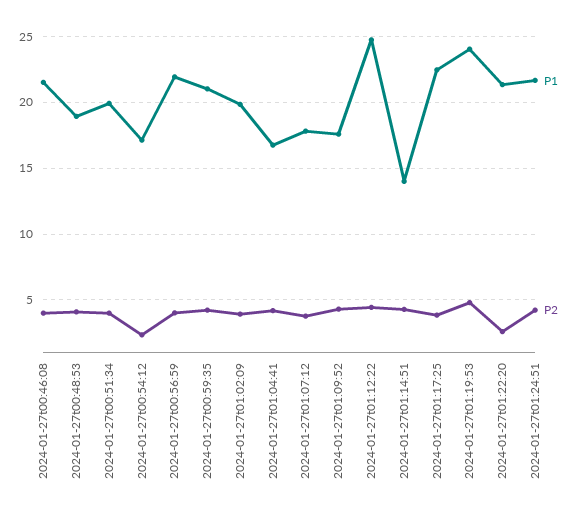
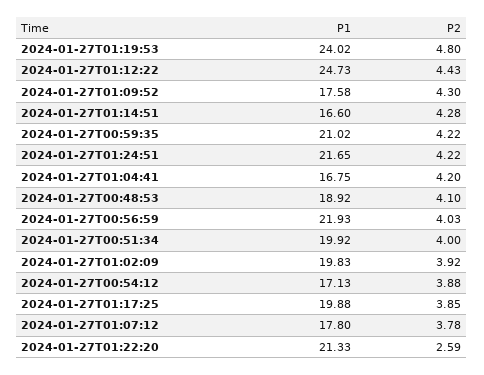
P1, 2024-01-27t00:46:08: 21.5 -> none
P2, 2024-01-27t00:46:08: 4 -> none
P2, 2024-01-27t00:54:12: 2.5 -> 3.88
P1, 2024-01-27t01:14:51: 14 -> 16.6
P1, 2024-01-27t01:17:25: 22.5 -> 19.88

